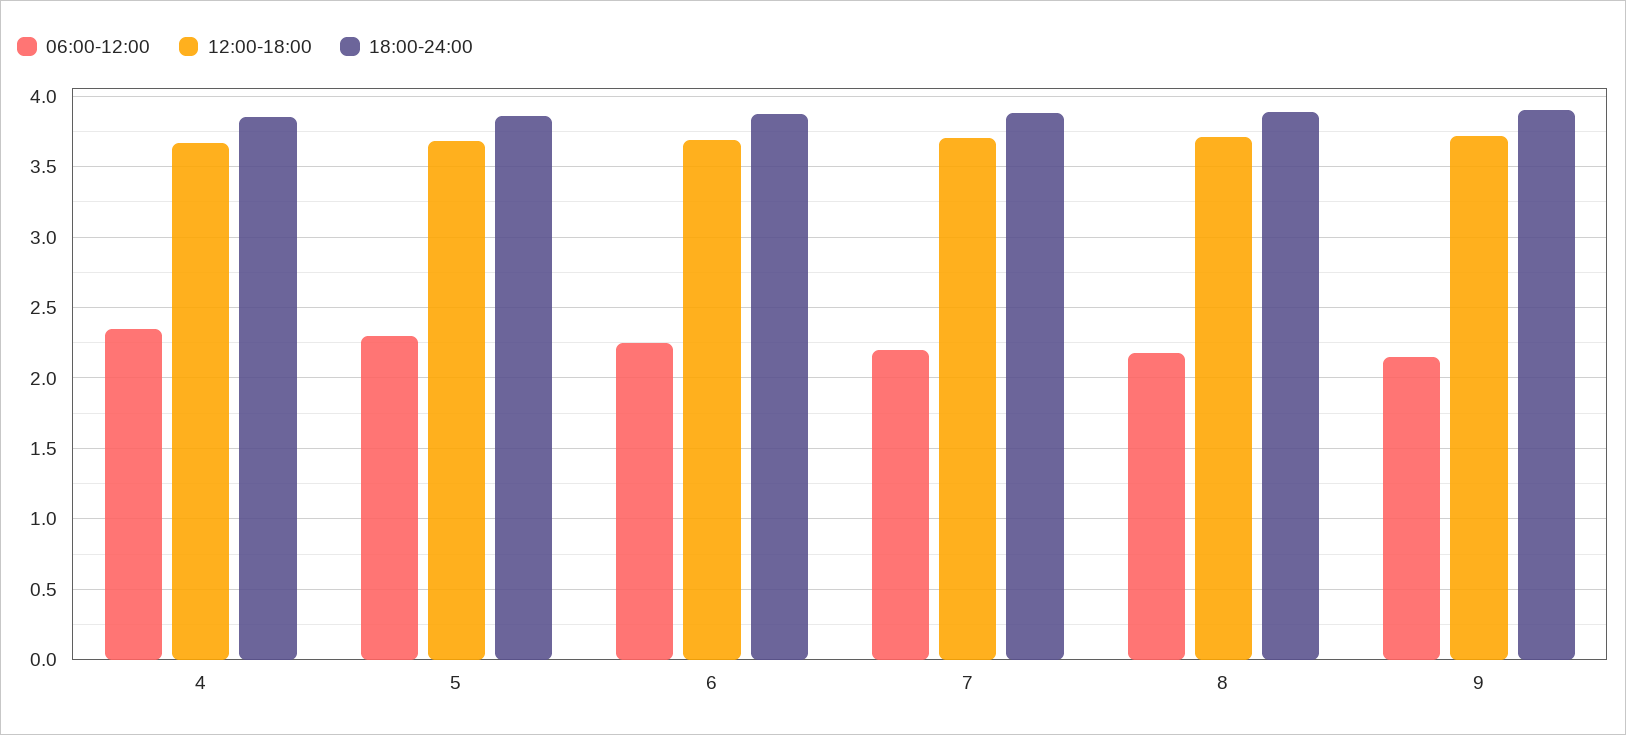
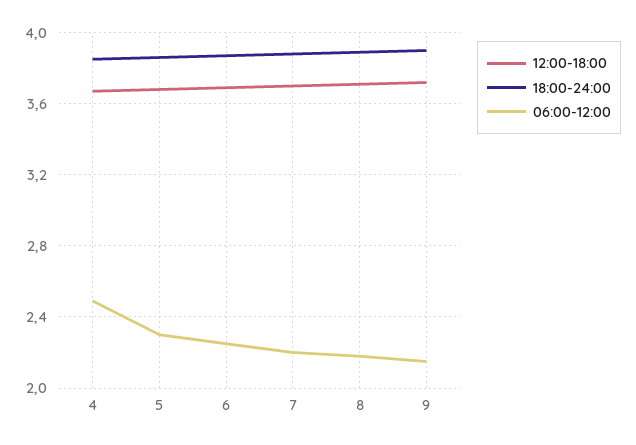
06:00-12:00, 4: 2.35 -> 2.5

